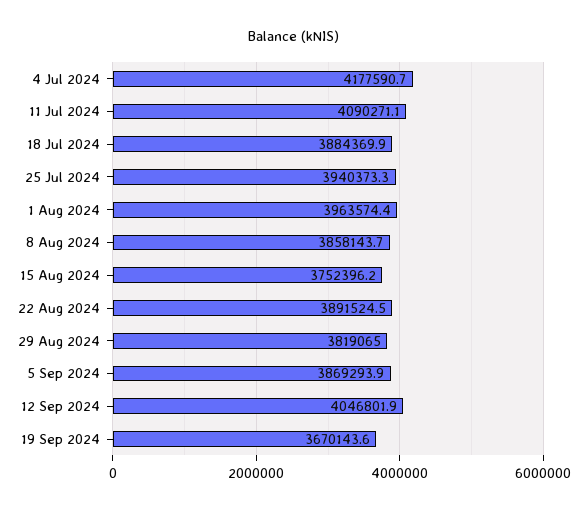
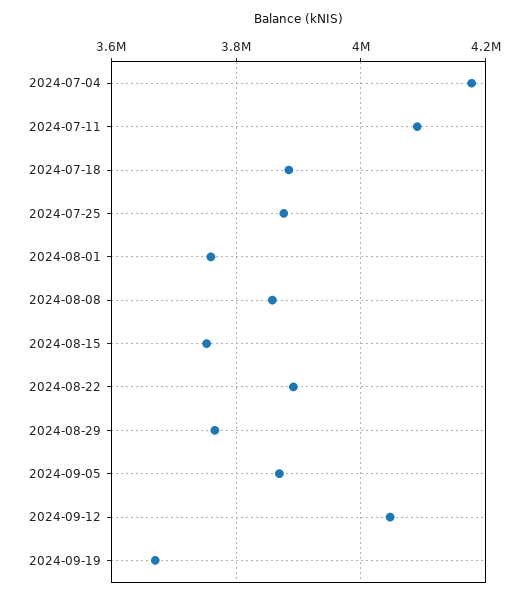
25 Jul 2024: 3940373.3 -> 3880000
1 Aug 2024: 3963574.4 -> 3760000
29 Aug 2024: 3819065 -> 3760000

